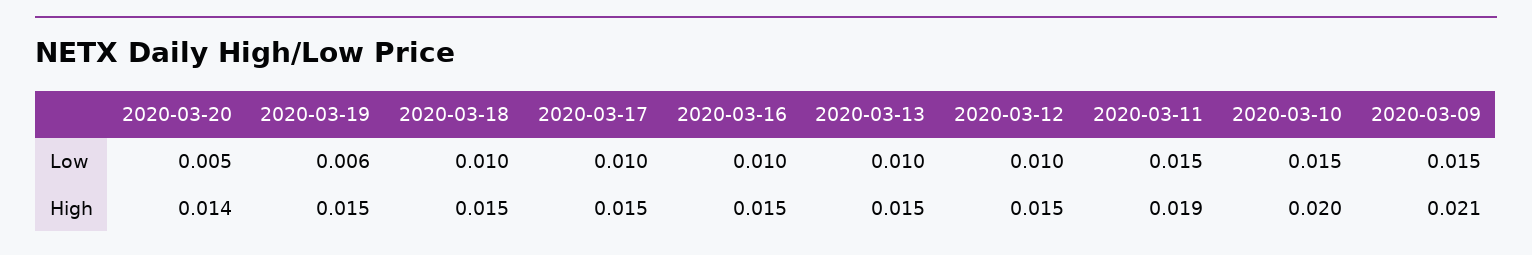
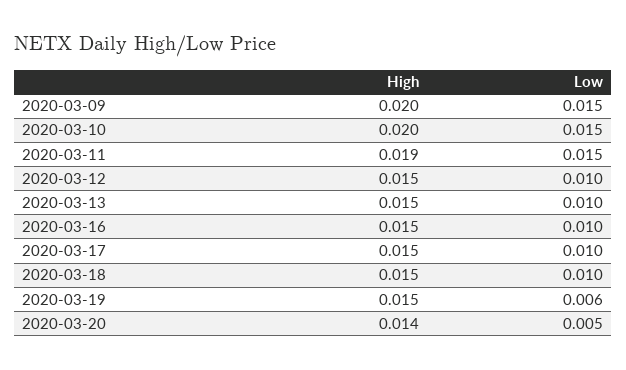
2020-03-09, High: 0.021 -> 0.02

